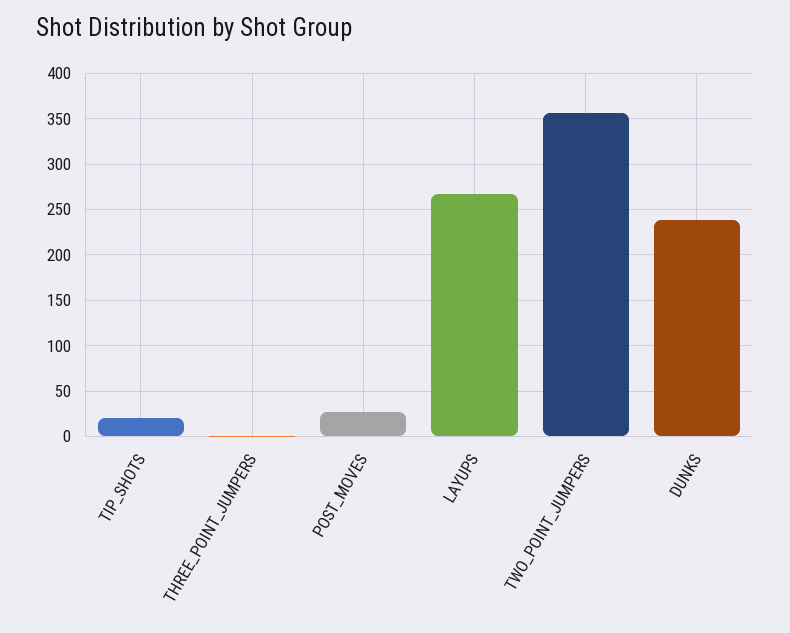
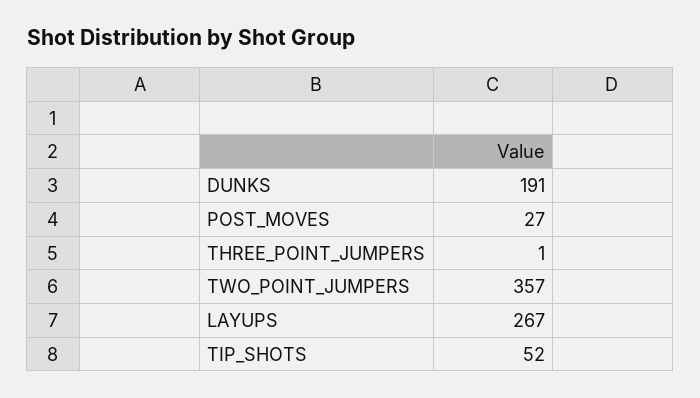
TIP_SHOTS: 20 -> 52
DUNKS: 240 -> 191

